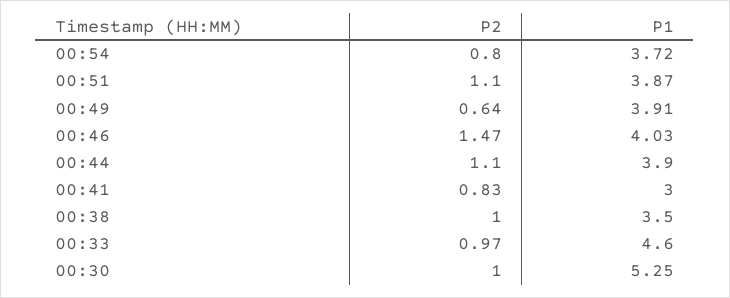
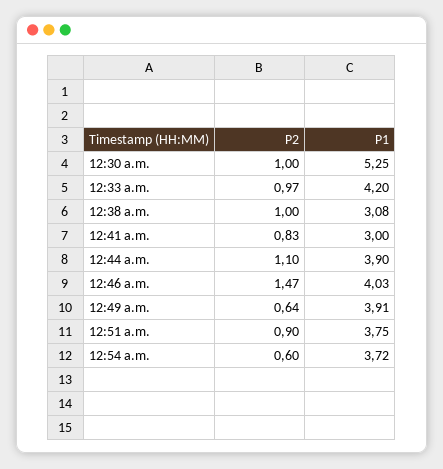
P2, 00:54: 0.8 -> 0.6
P2, 00:51: 1.1 -> 0.9
P1, 00:51: 3.87 -> 3.75
P1, 00:38: 3.5 -> 3.08
P1, 00:33: 4.6 -> 4.2

